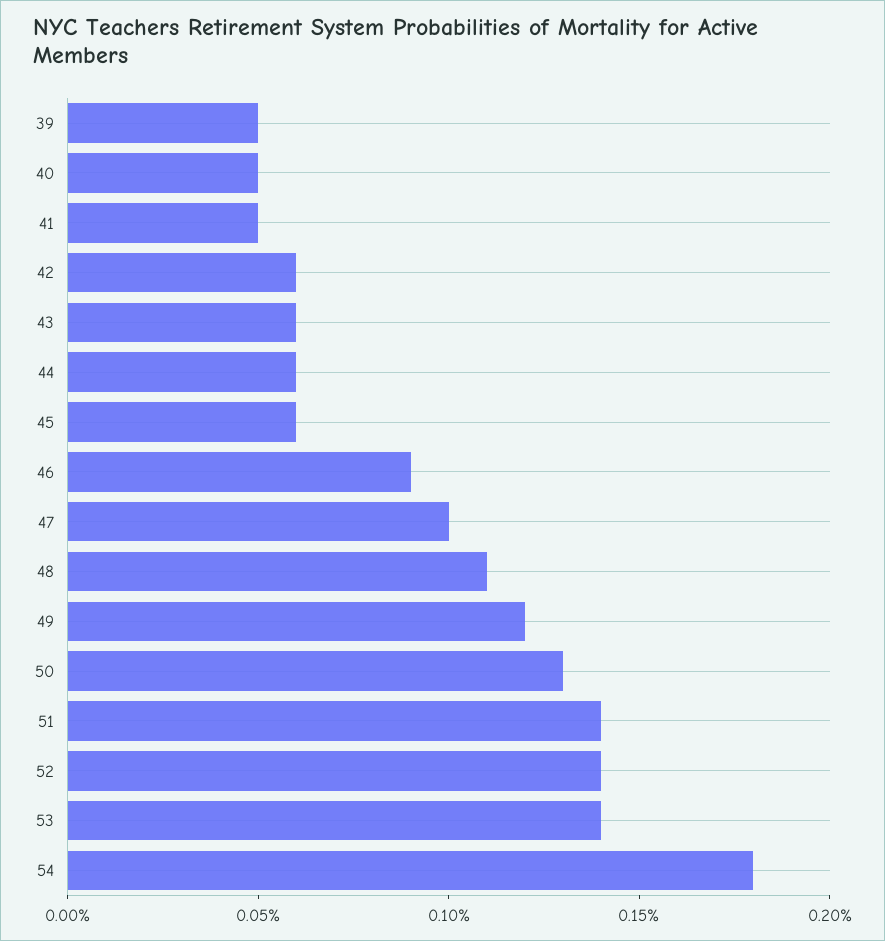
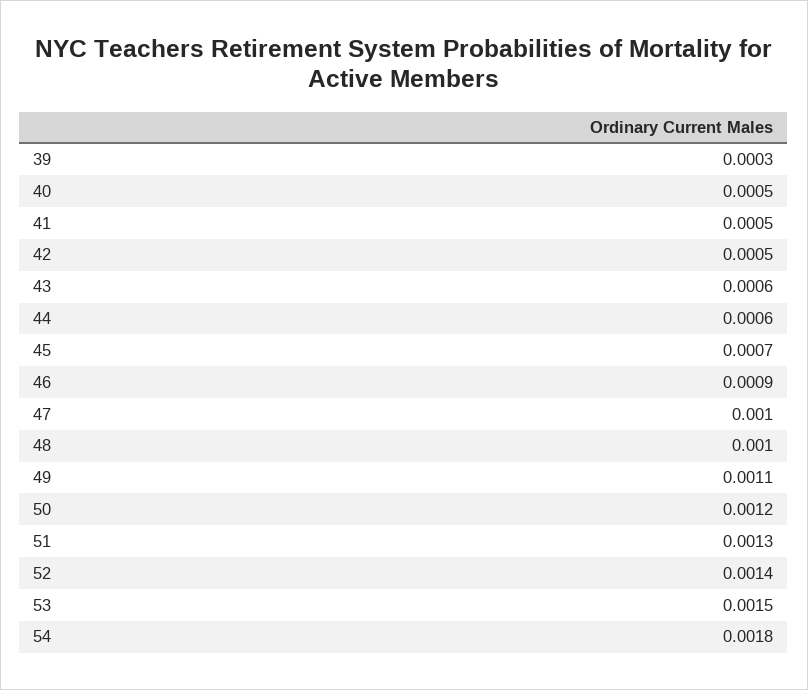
39: 0.0005 -> 0.0003
42: 0.0006 -> 0.0005
45: 0.0006 -> 0.0007
48: 0.0011 -> 0.001
49: 0.0012 -> 0.0011
50: 0.0013 -> 0.0012
51: 0.0014 -> 0.0013
53: 0.0014 -> 0.0015

